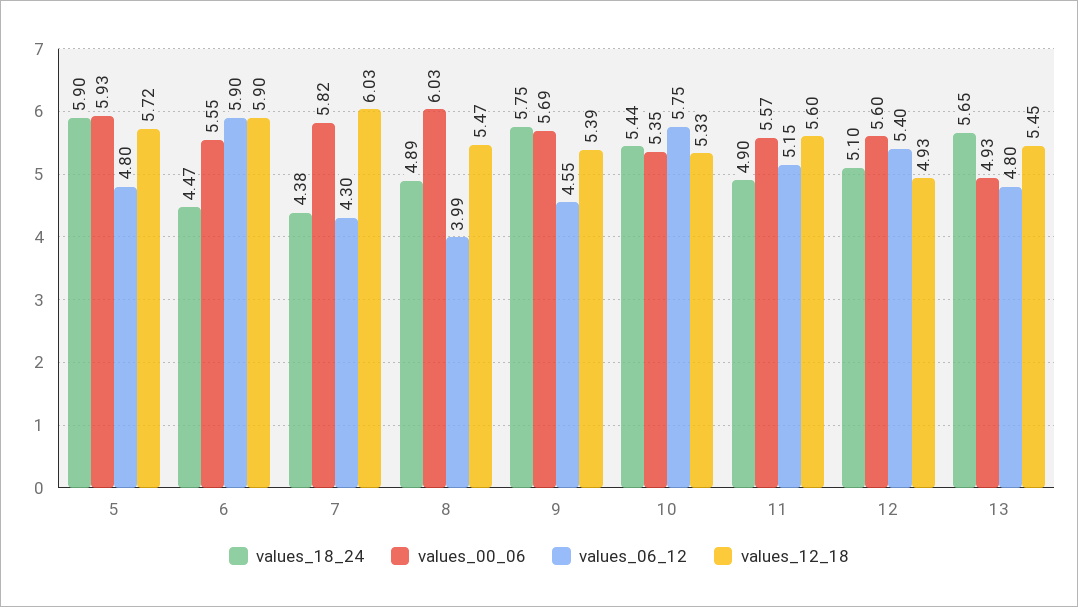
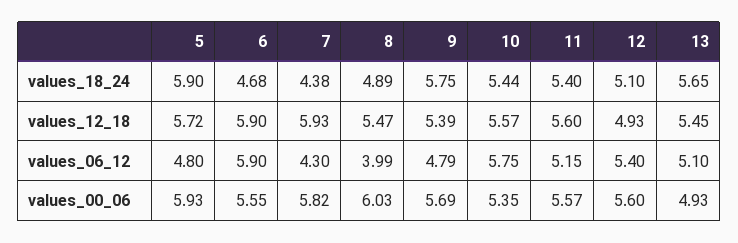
values_18_24, 6: 4.47 -> 4.68
values_12_18, 7: 6.03 -> 5.93
values_06_12, 9: 4.55 -> 4.79
values_12_18, 10: 5.33 -> 5.57
values_18_24, 11: 4.9 -> 5.4
values_06_12, 13: 4.8 -> 5.1

